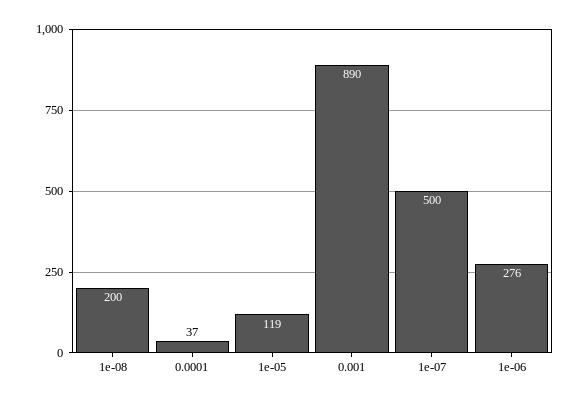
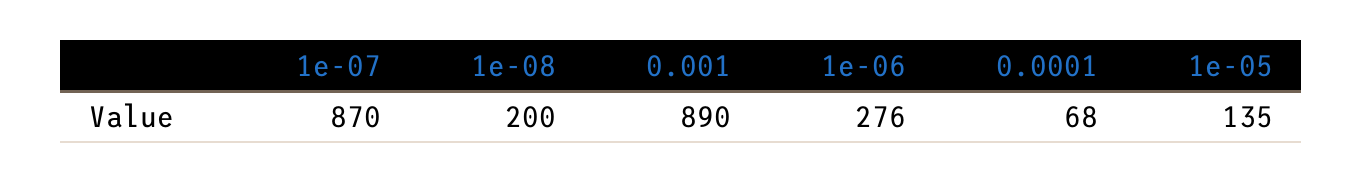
0.0001: 37 -> 68
1e-05: 119 -> 135
1e-07: 500 -> 870

